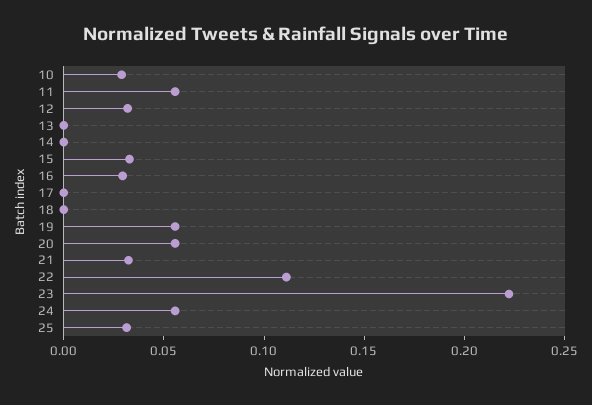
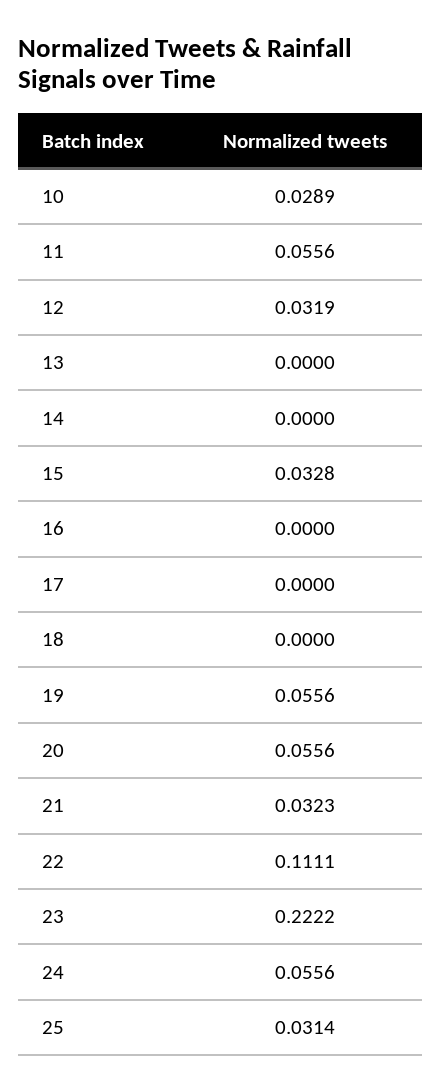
16: 0.03 -> 0

